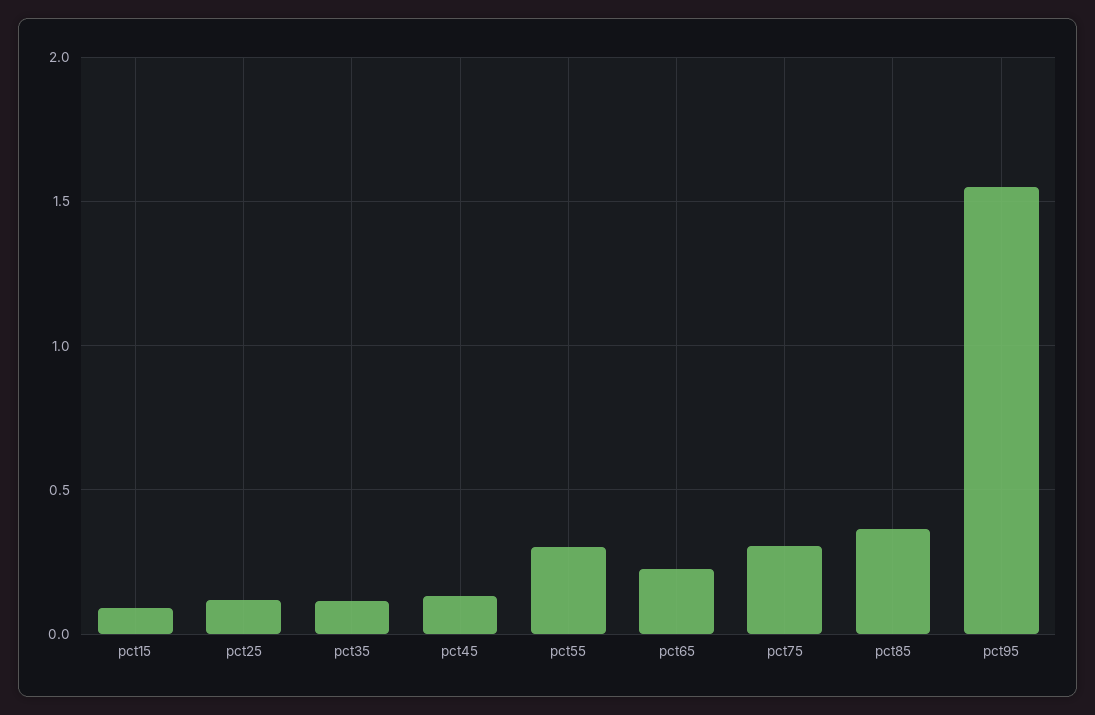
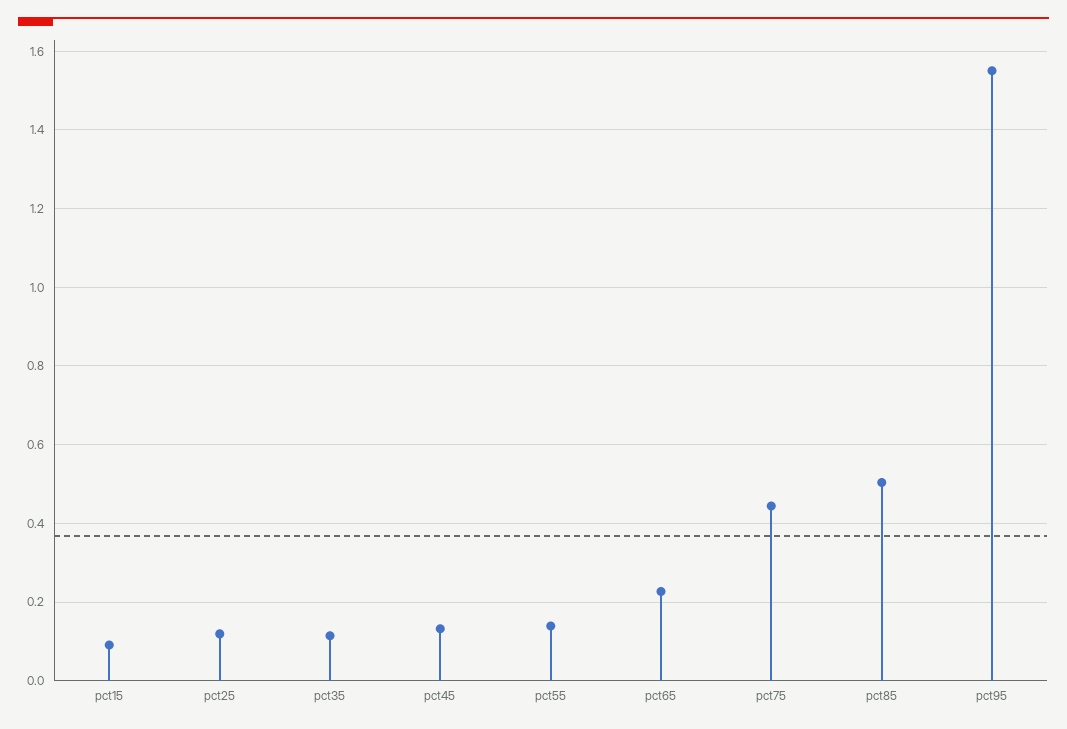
pct55: 0.3 -> 0.14
pct75: 0.3 -> 0.44
pct85: 0.35 -> 0.5

